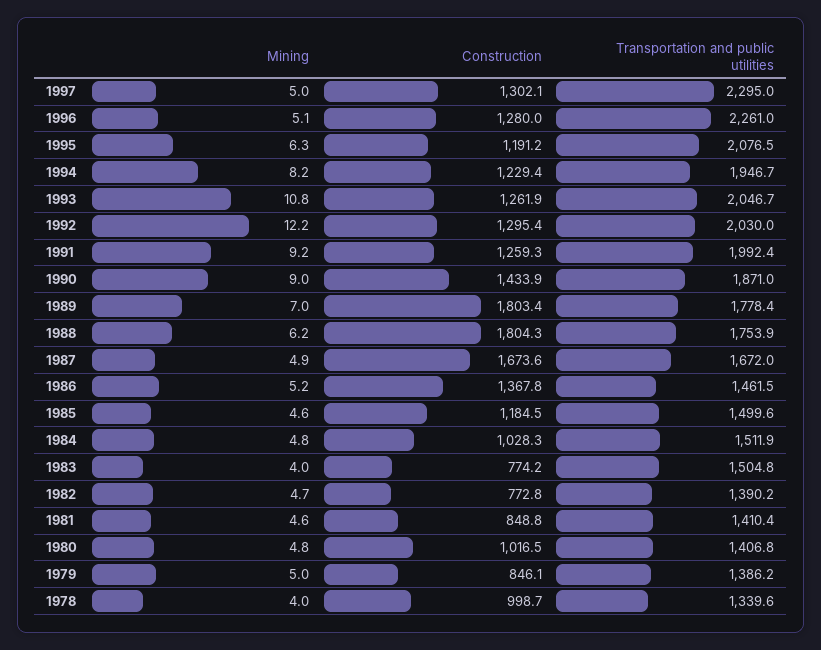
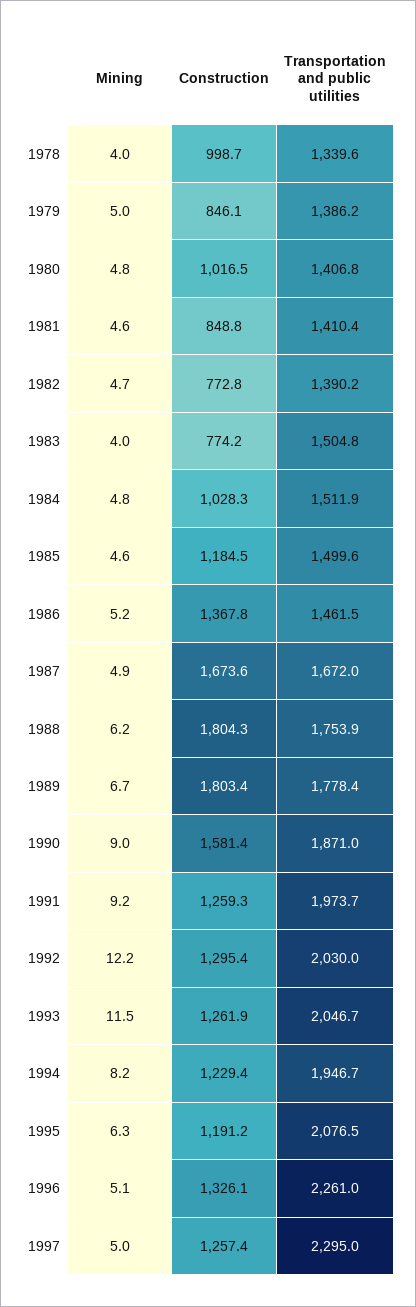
Construction, 1997: 1302.1 -> 1257.4
Construction, 1996: 1280 -> 1326.1
Mining, 1993: 10.8 -> 11.5
Transportation and public utilities, 1991: 1992.4 -> 1973.7
Construction, 1990: 1433.9 -> 1581.4
Mining, 1989: 7 -> 6.7

